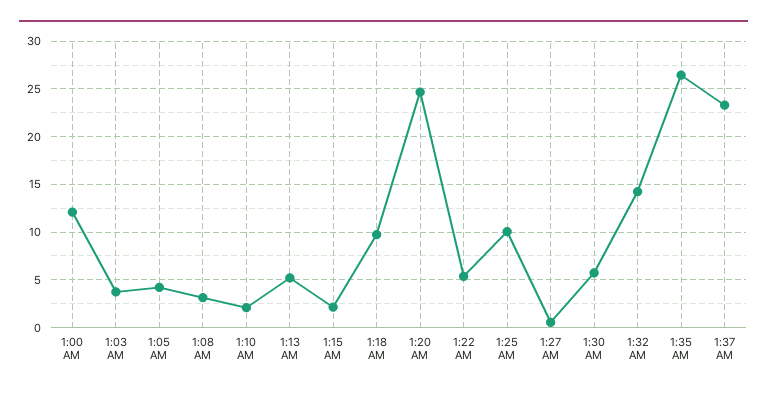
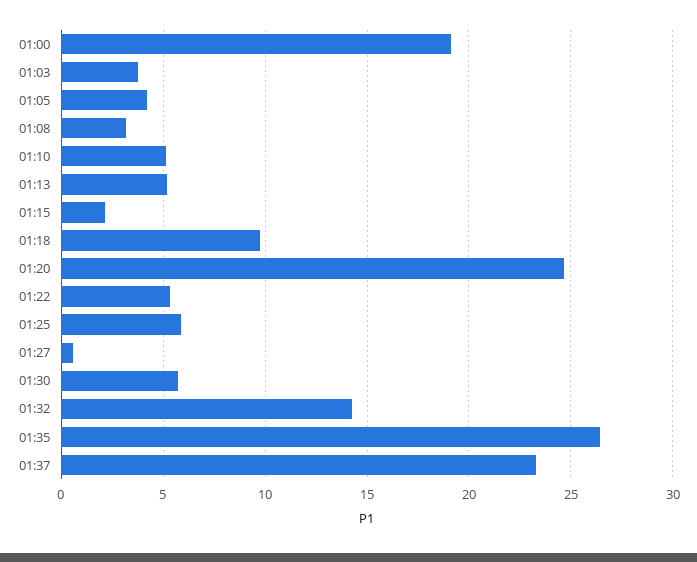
1:00 AM: 12 -> 19
1:10 AM: 2 -> 5
1:25 AM: 10 -> 6

